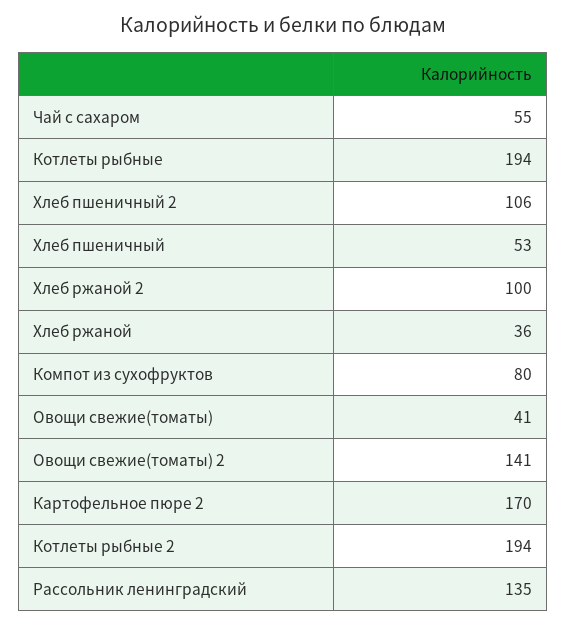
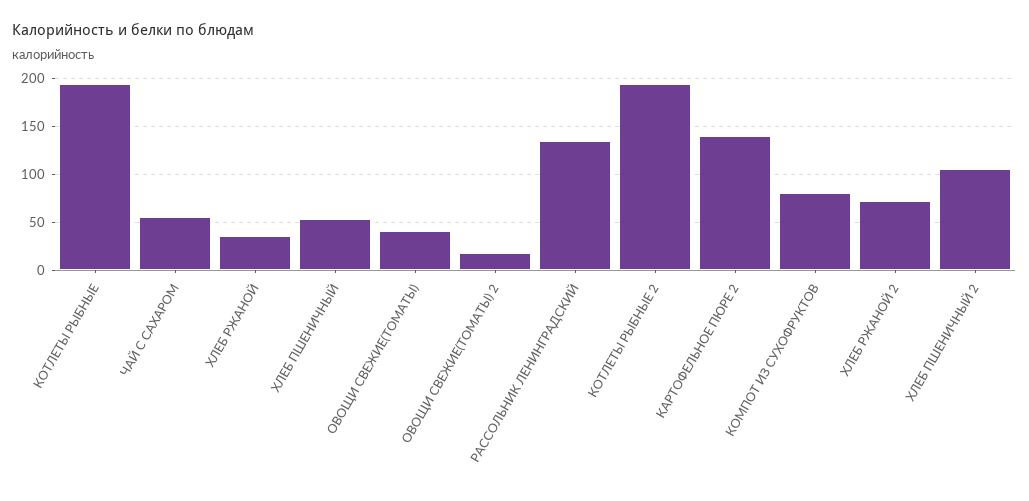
Хлеб ржаной 2: 100 -> 70
Овощи свежие(томаты) 2: 141 -> 20
Картофельное пюре 2: 170 -> 140

